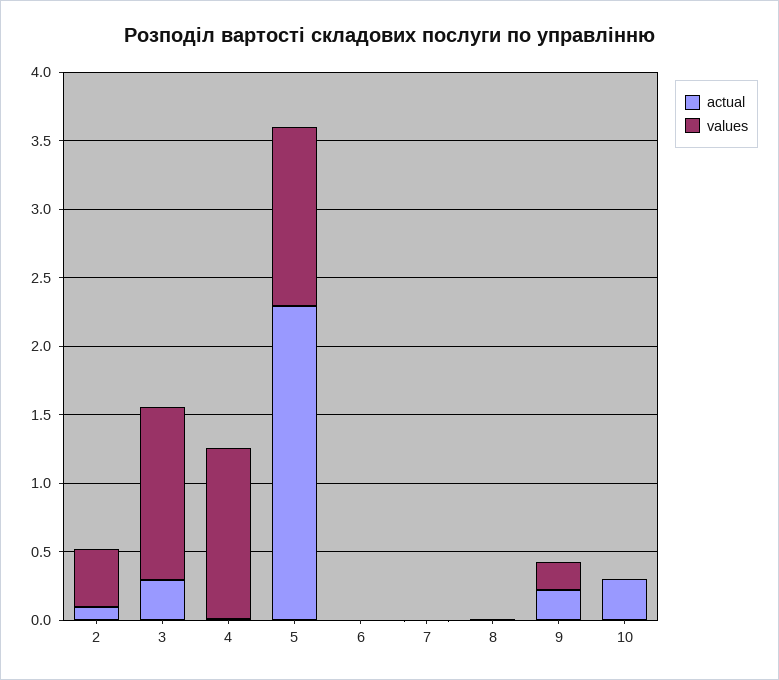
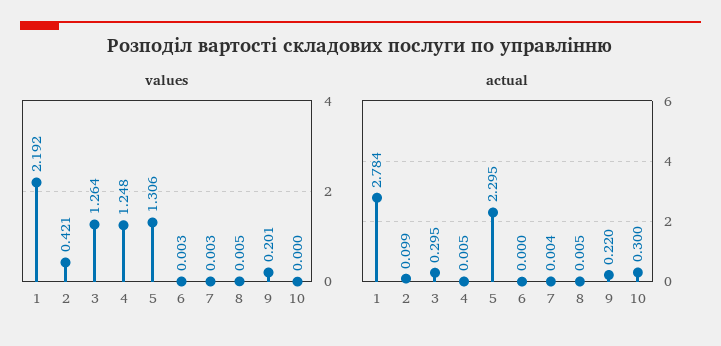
values, 1: none -> 2.192
actual, 1: none -> 2.784

